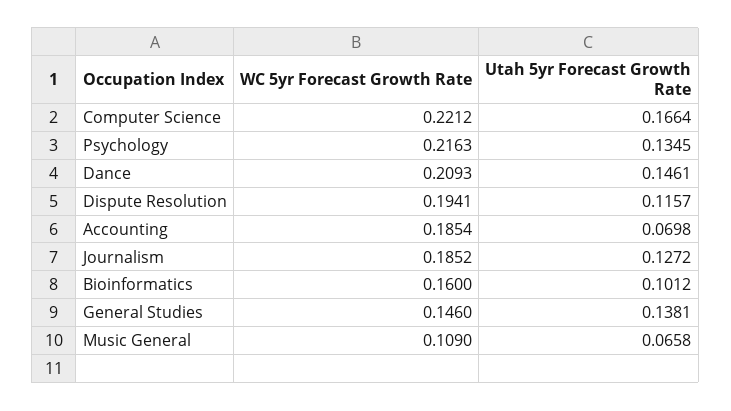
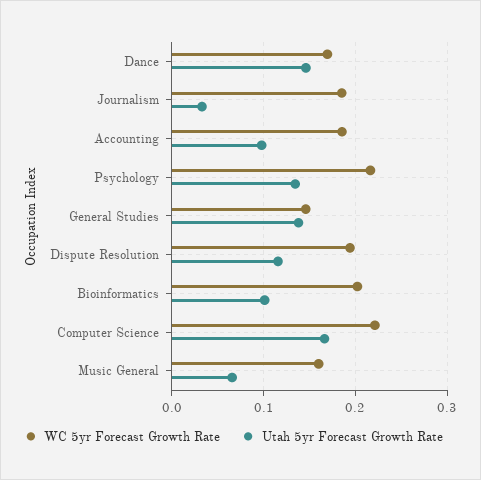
WC 5yr Forecast Growth Rate, Dance: 0.2093 -> 0.17
Utah 5yr Forecast Growth Rate, Accounting: 0.0698 -> 0.1
Utah 5yr Forecast Growth Rate, Journalism: 0.1272 -> 0.03
WC 5yr Forecast Growth Rate, Bioinformatics: 0.16 -> 0.2
WC 5yr Forecast Growth Rate, Music General: 0.109 -> 0.16

